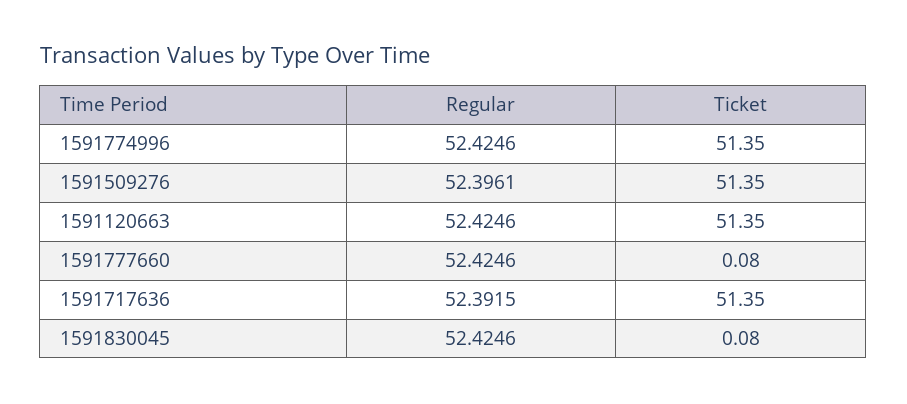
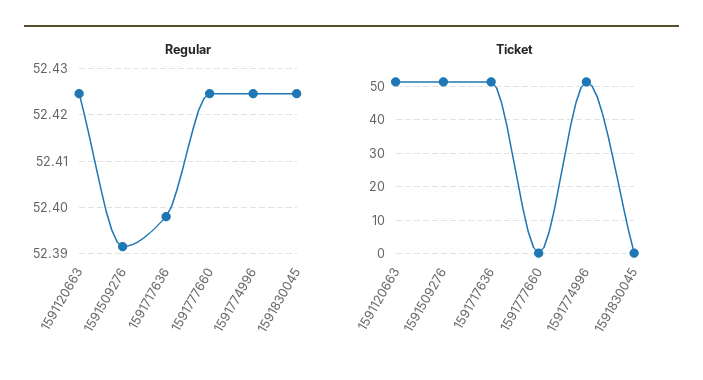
Regular, 1591509276: 52.3961 -> 52.392
Regular, 1591717636: 52.3915 -> 52.398

